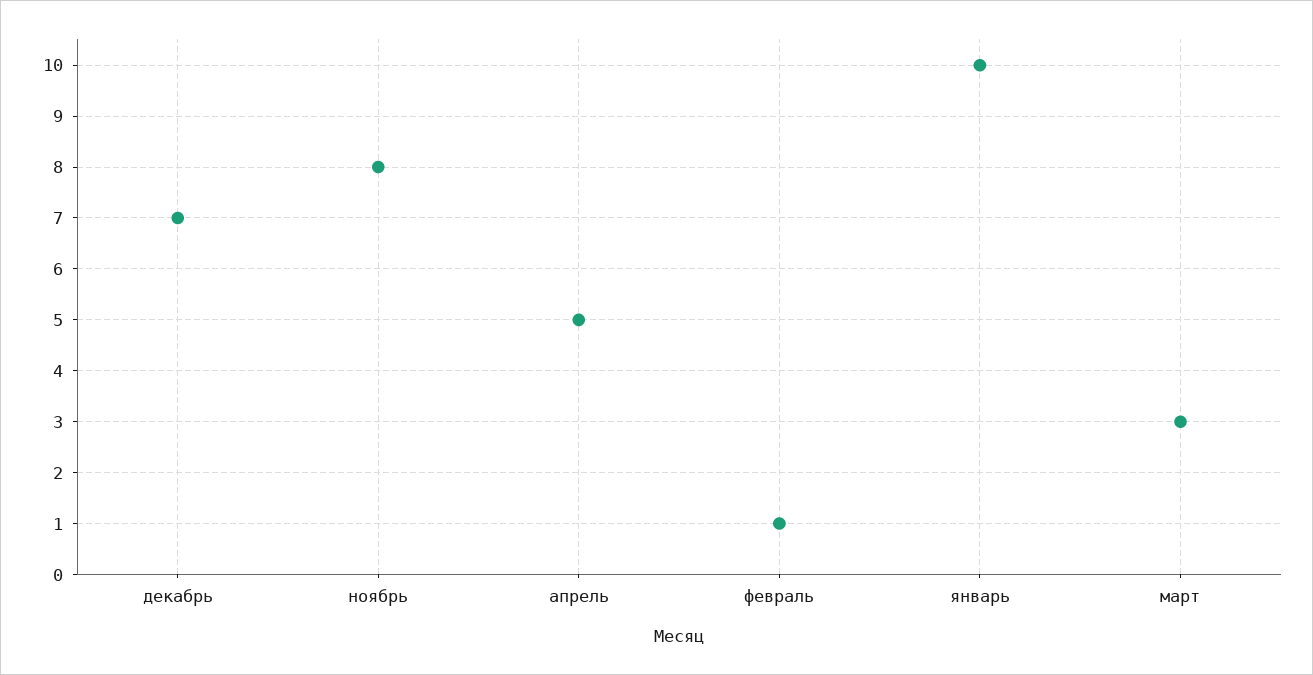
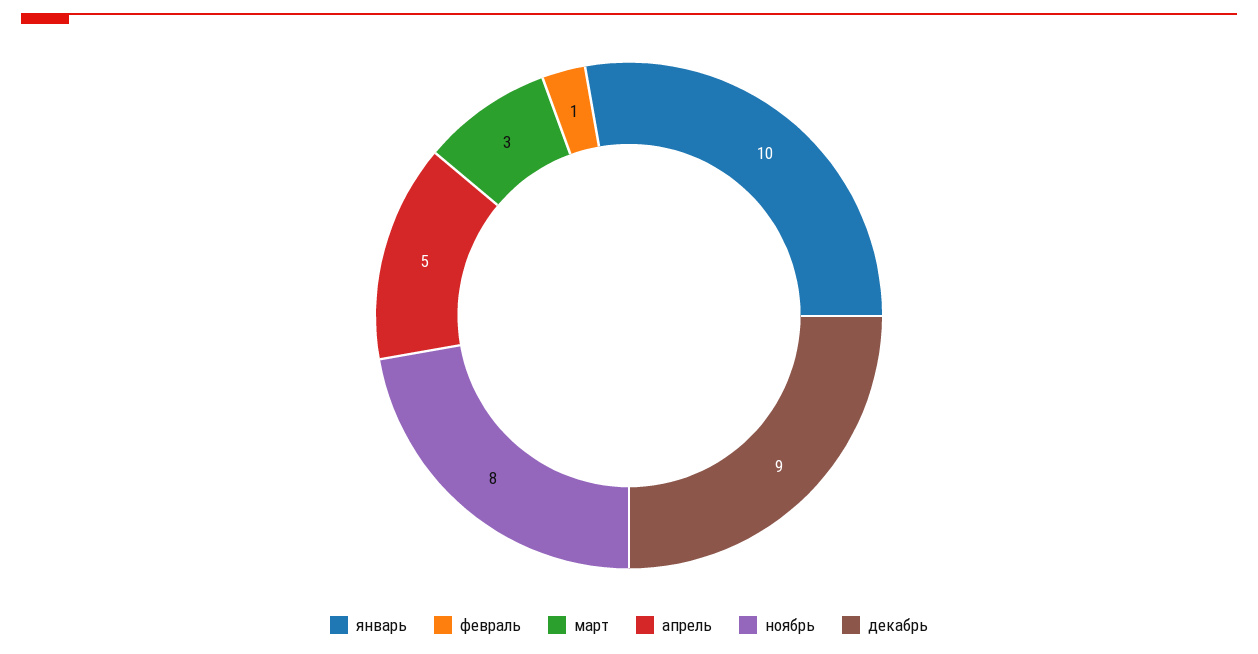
декабрь: 7 -> 9

